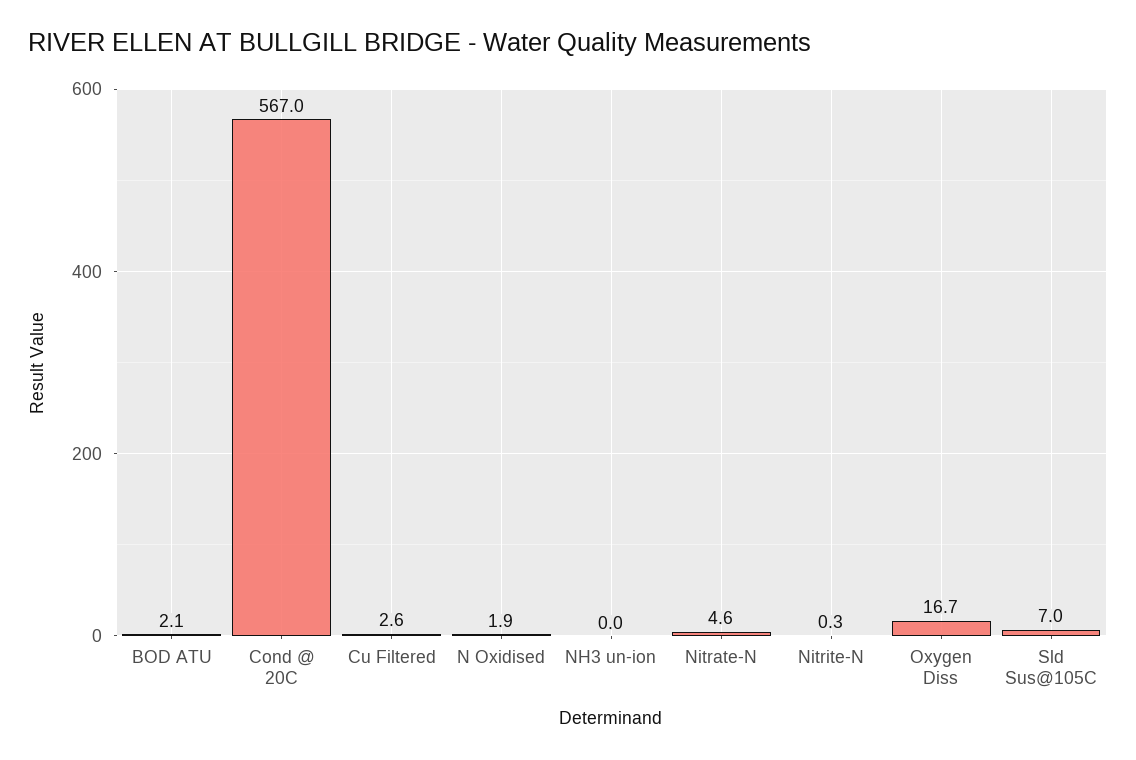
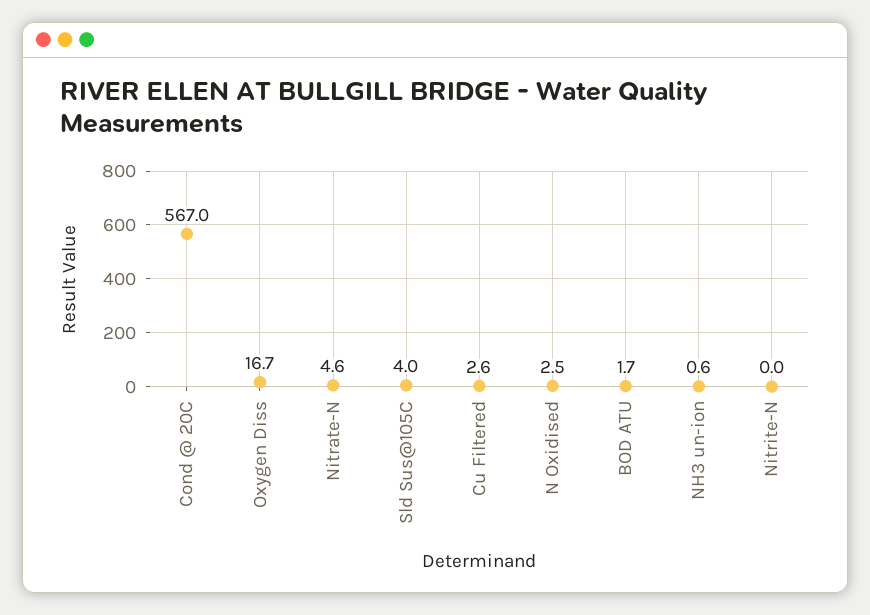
BOD ATU: 2.1 -> 1.7
N Oxidised: 1.9 -> 2.5
NH3 un-ion: 0 -> 0.6
Nitrite-N: 0.3 -> 0
Sld Sus@105C: 7 -> 4

